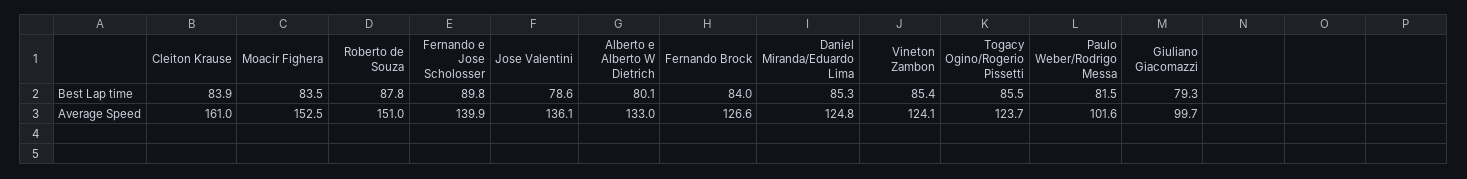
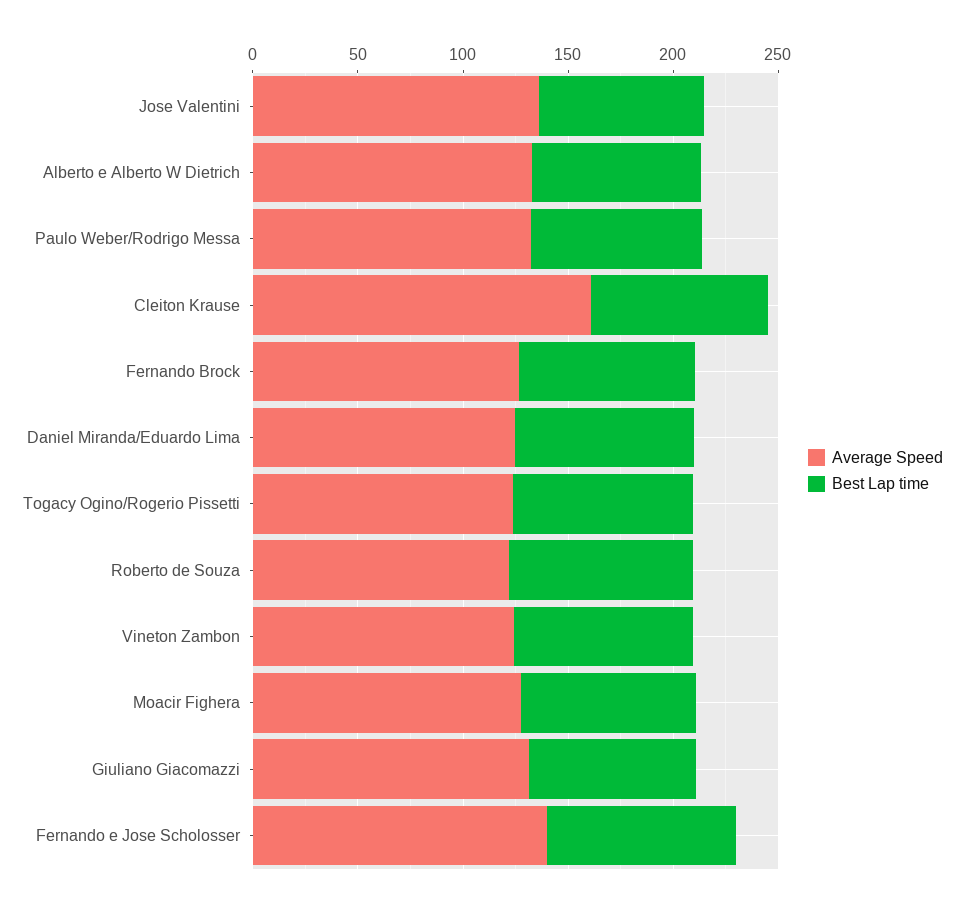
Average Speed, Moacir Fighera: 152.5 -> 130
Average Speed, Roberto de Souza: 151 -> 120
Average Speed, Paulo Weber/Rodrigo Messa: 101.6 -> 130
Average Speed, Giuliano Giacomazzi: 99.7 -> 130

